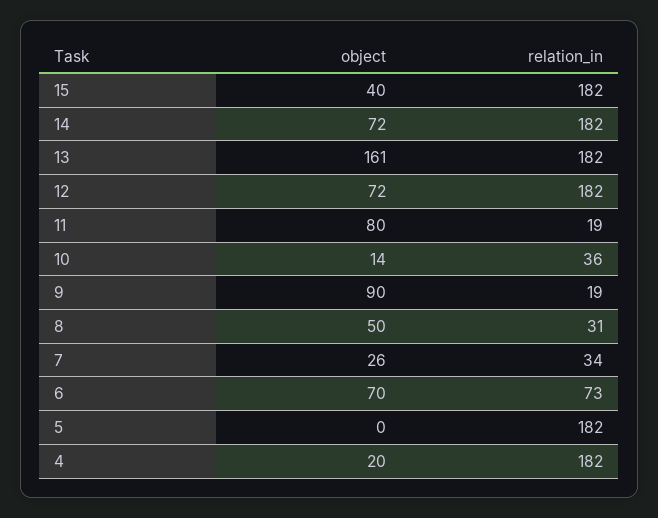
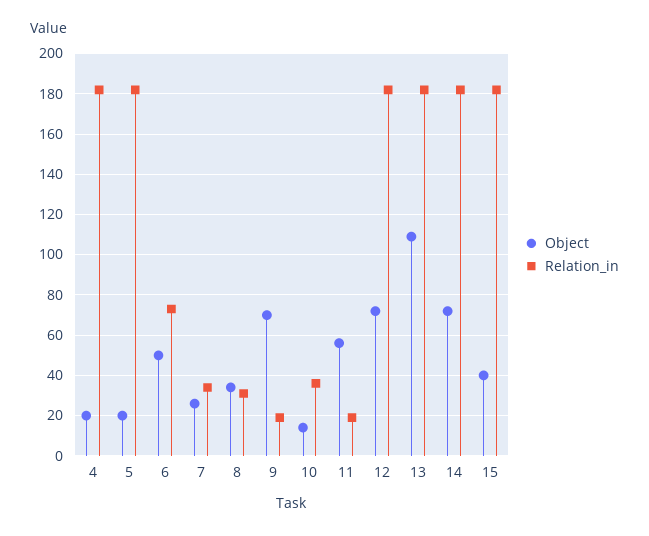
object, 13: 161 -> 110
object, 11: 80 -> 55
object, 9: 90 -> 70
object, 8: 50 -> 35
object, 6: 70 -> 50
object, 5: 0 -> 20

